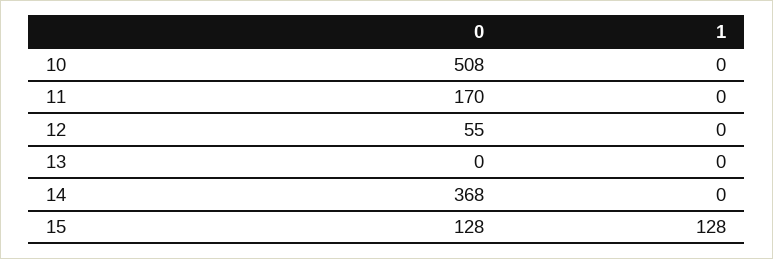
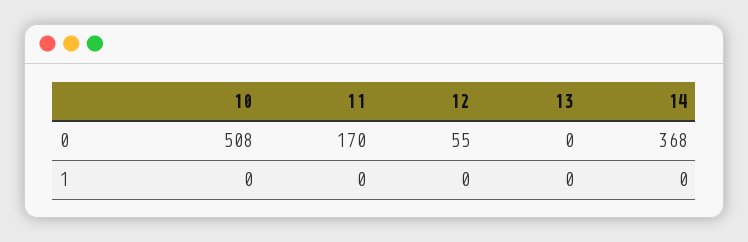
0, 15: 128 -> none
1, 15: 128 -> none

